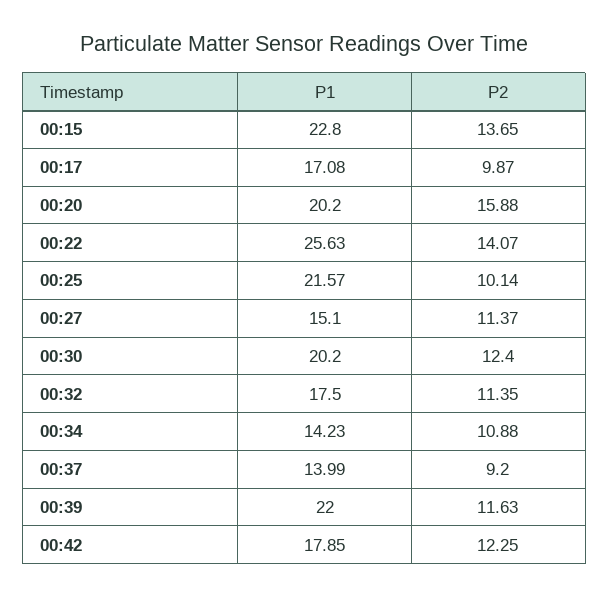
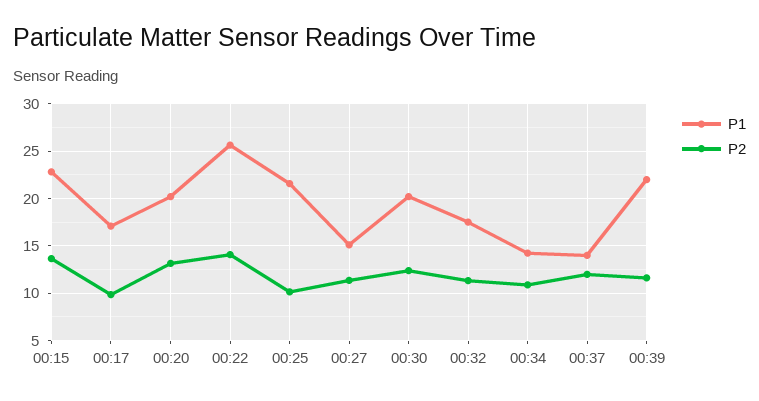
P2, 00:20: 15.88 -> 13
P2, 00:37: 9.2 -> 12
P1, 00:42: 17.85 -> none
P2, 00:42: 12.25 -> none

